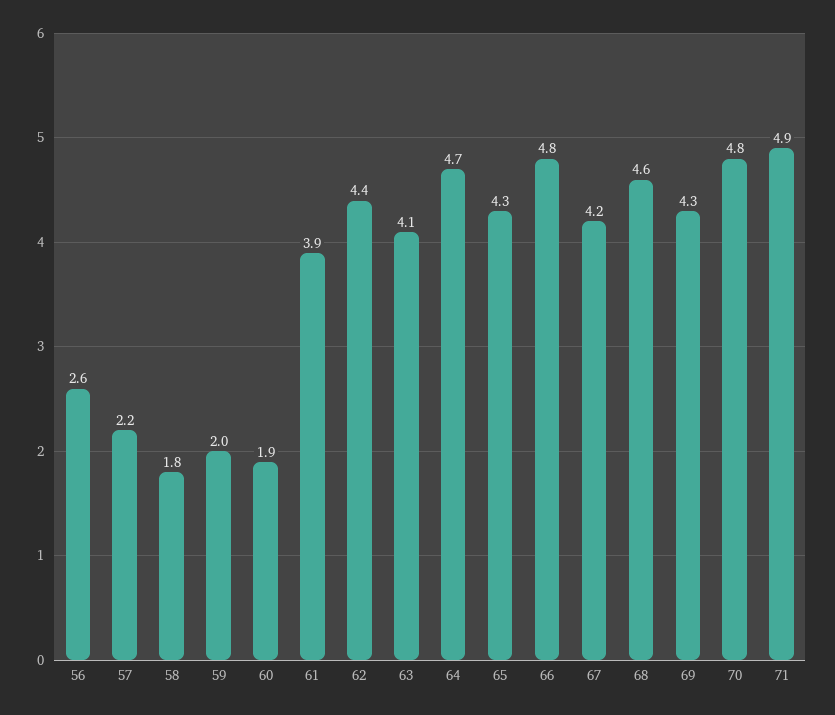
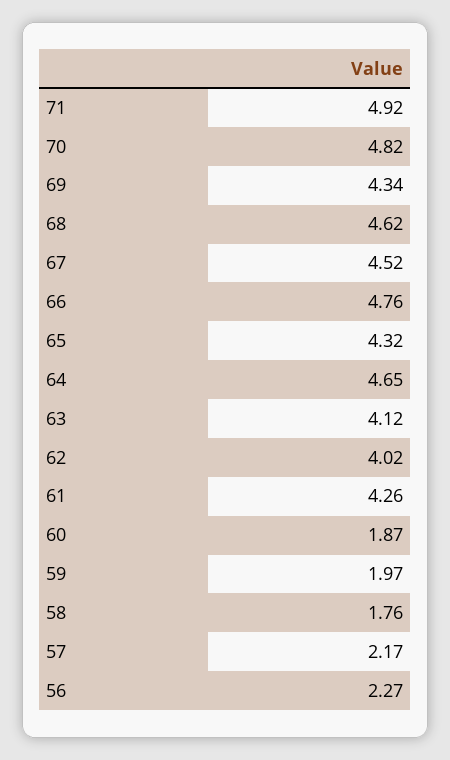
56: 2.6 -> 2.27
61: 3.9 -> 4.26
62: 4.4 -> 4.02
67: 4.2 -> 4.52

